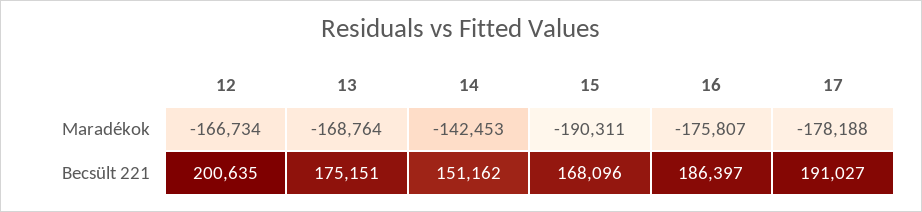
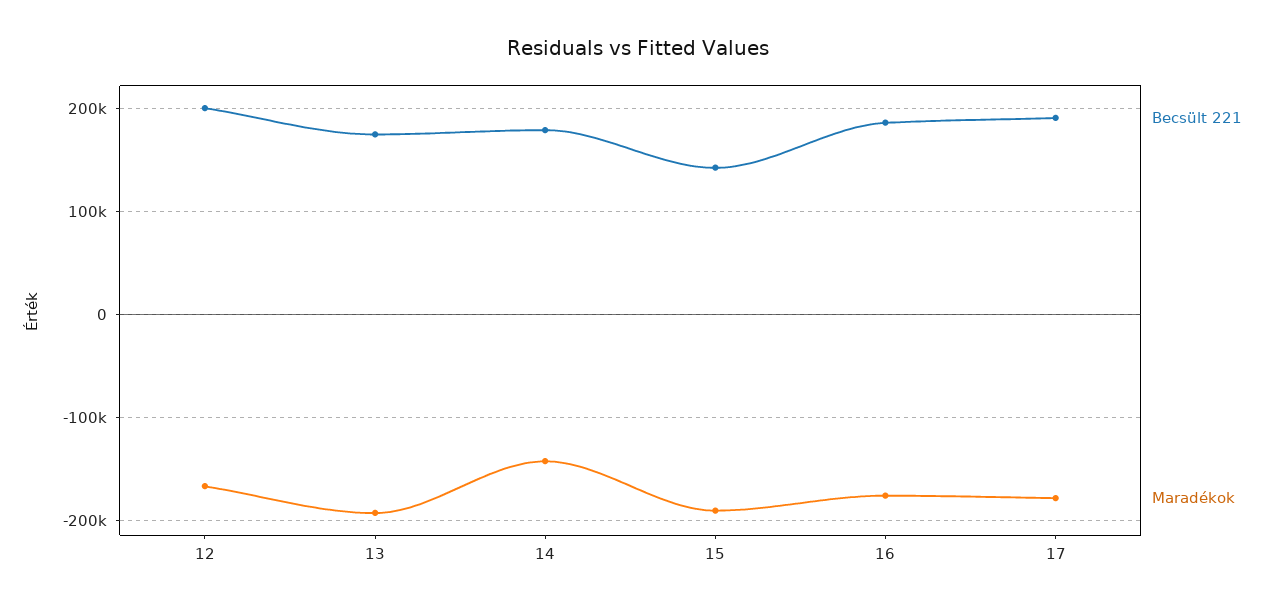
Maradékok, 13: -168764 -> -190000
Becsült 221, 14: 151162 -> 180000
Becsült 221, 15: 168096 -> 140000

